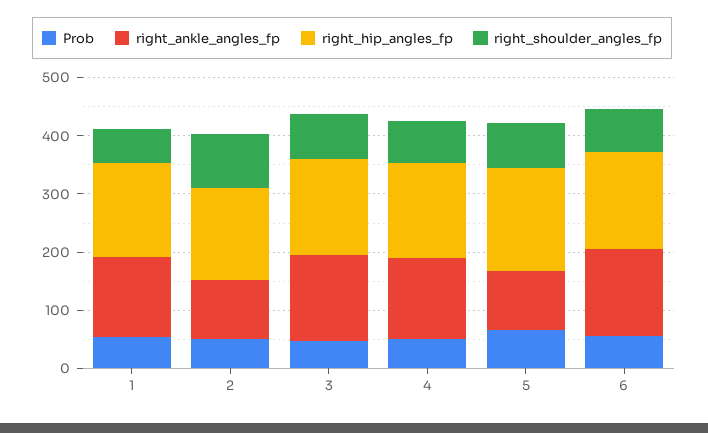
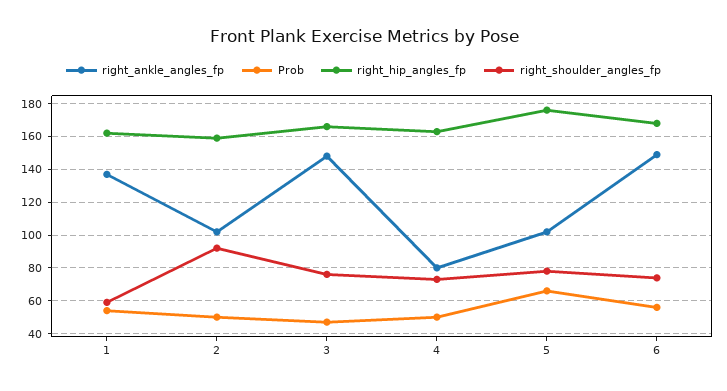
right_ankle_angles_fp, 4: 140 -> 80

